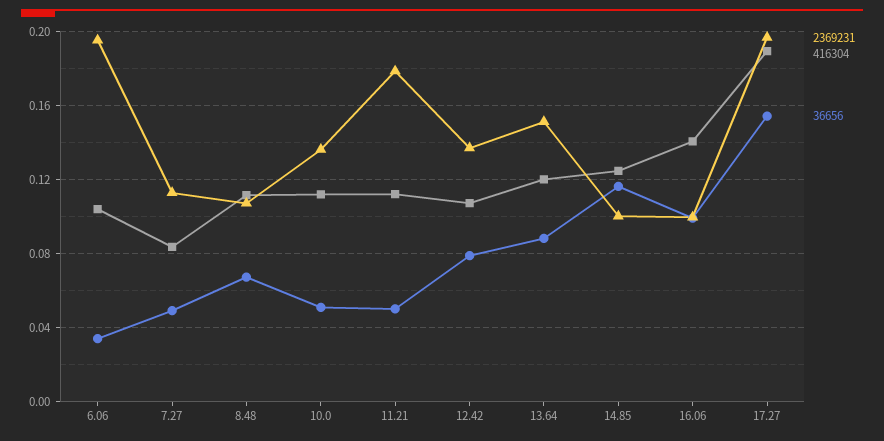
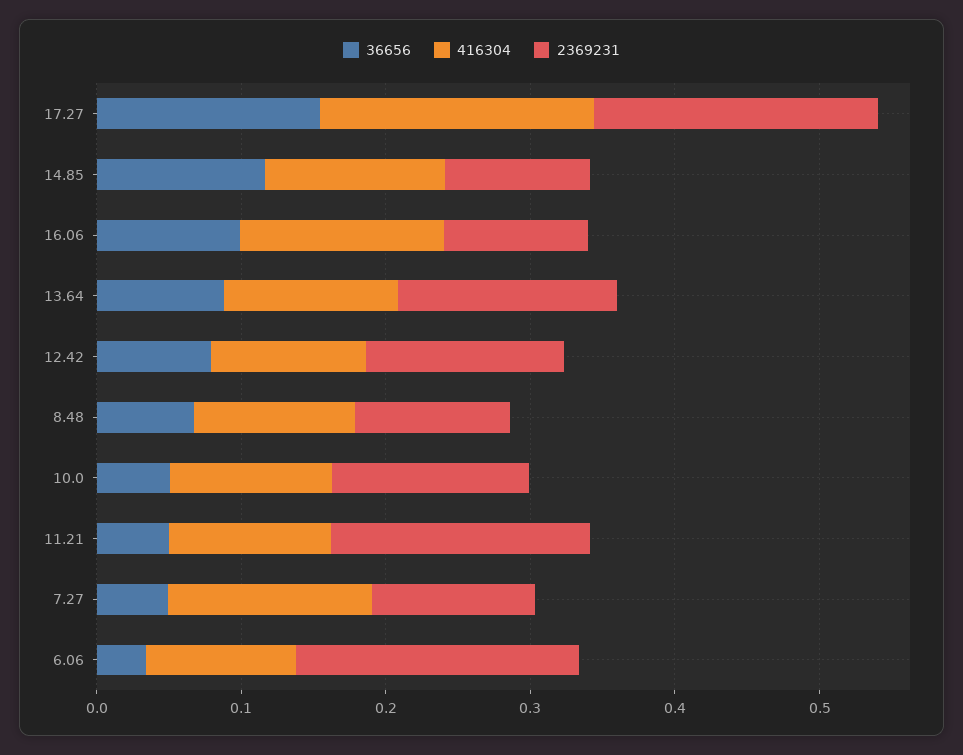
416304, 7.27: 0.085 -> 0.14

